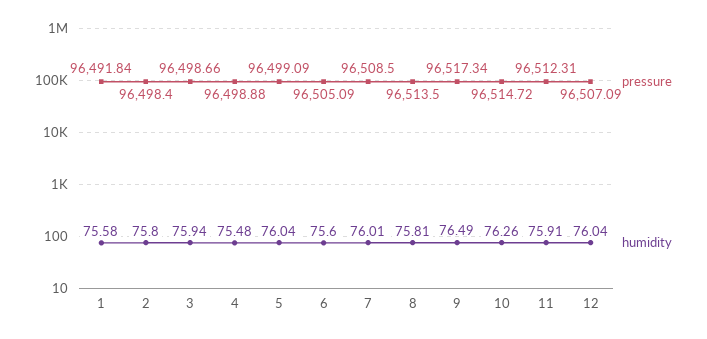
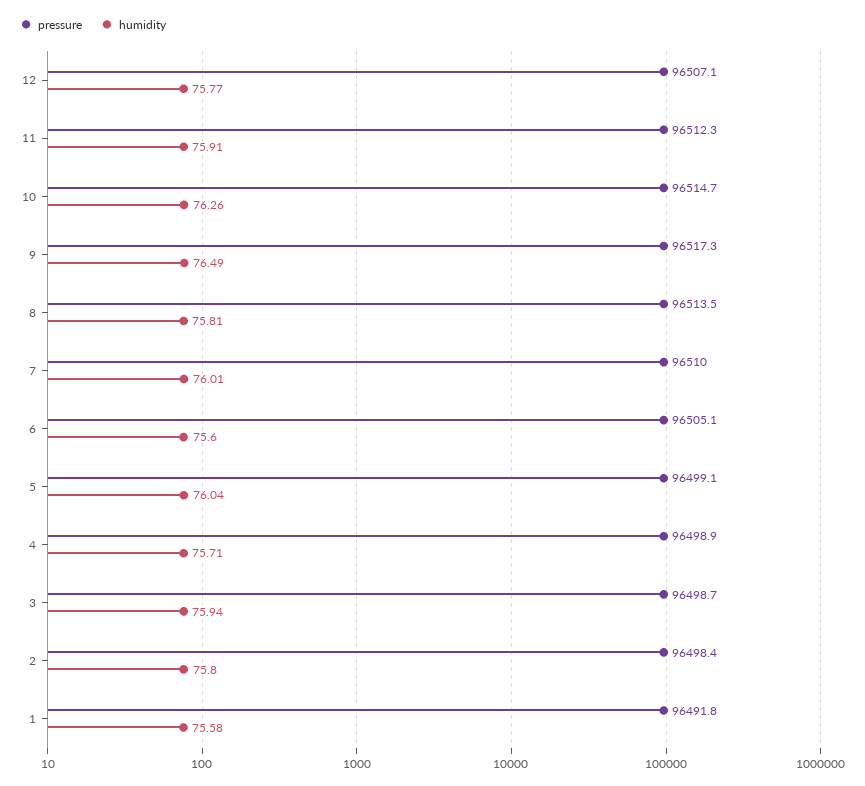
humidity, 4: 75.48 -> 75.71
pressure, 7: 96508.5 -> 96510
humidity, 12: 76.04 -> 75.77

